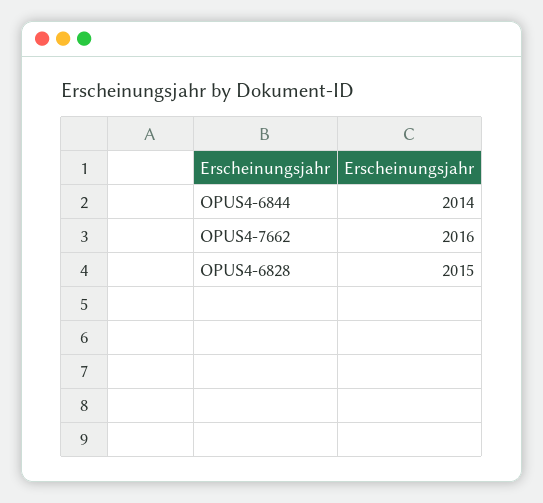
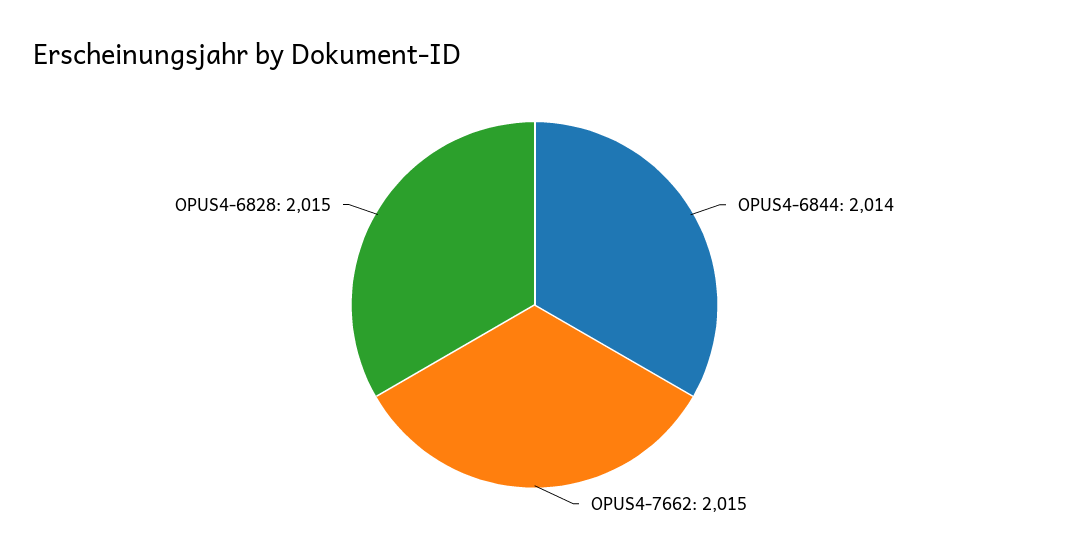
OPUS4-7662: 2016 -> 2015

